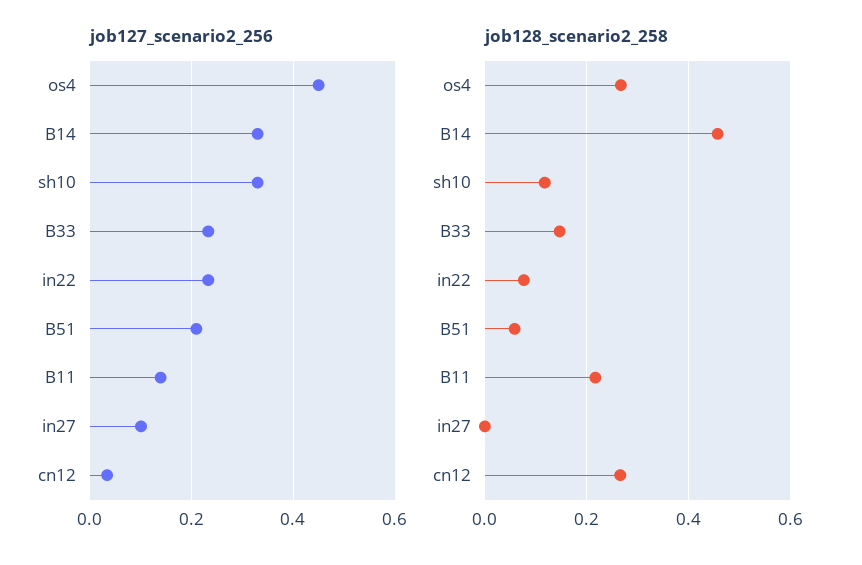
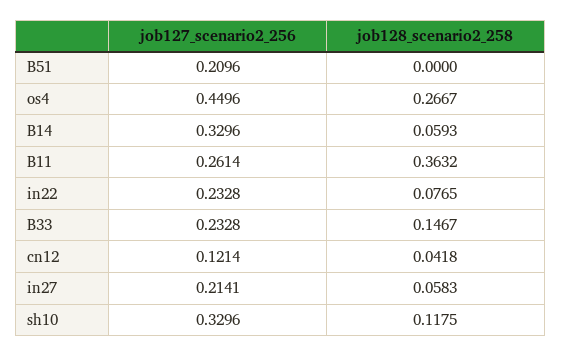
job127_scenario2_256, B11: 0.14 -> 0.2614
job127_scenario2_256, in27: 0.1 -> 0.2141
job127_scenario2_256, cn12: 0.04 -> 0.1214
job128_scenario2_258, B14: 0.46 -> 0.0593
job128_scenario2_258, B51: 0.06 -> 0
job128_scenario2_258, B11: 0.22 -> 0.3632
job128_scenario2_258, in27: 0 -> 0.0583
job128_scenario2_258, cn12: 0.26 -> 0.0418

